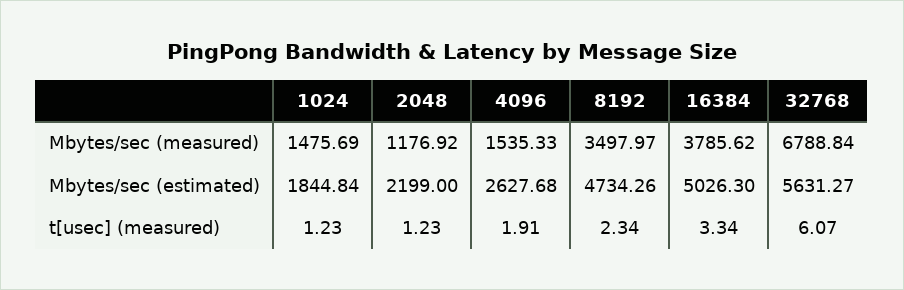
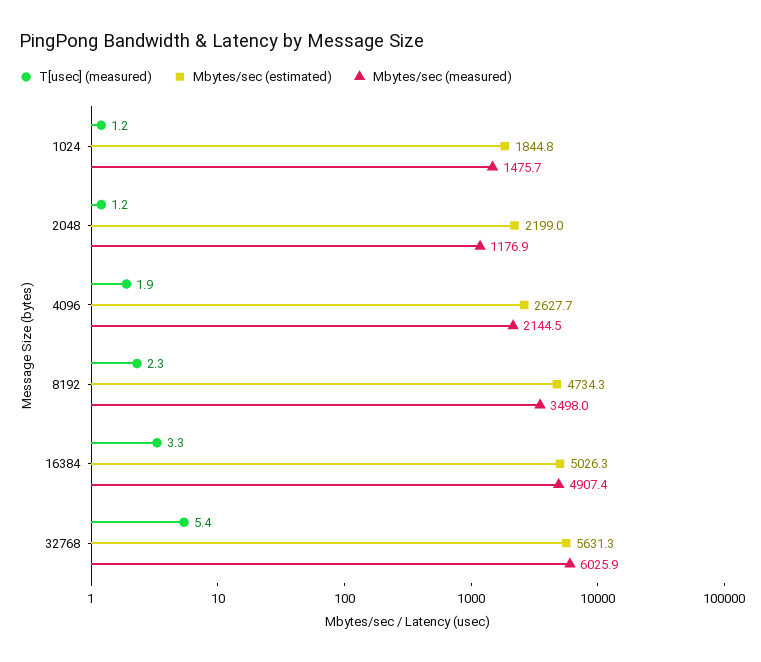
Mbytes/sec (measured), 4096: 1535.33 -> 2144.5
Mbytes/sec (measured), 16384: 3785.62 -> 4907.4
Mbytes/sec (measured), 32768: 6788.84 -> 6025.9
t[usec] (measured), 32768: 6.07 -> 5.4

